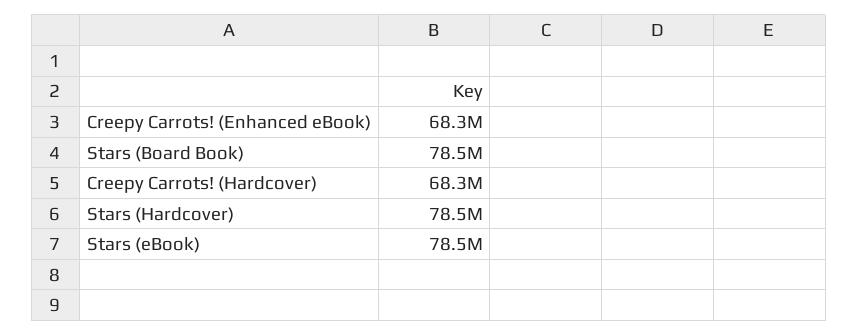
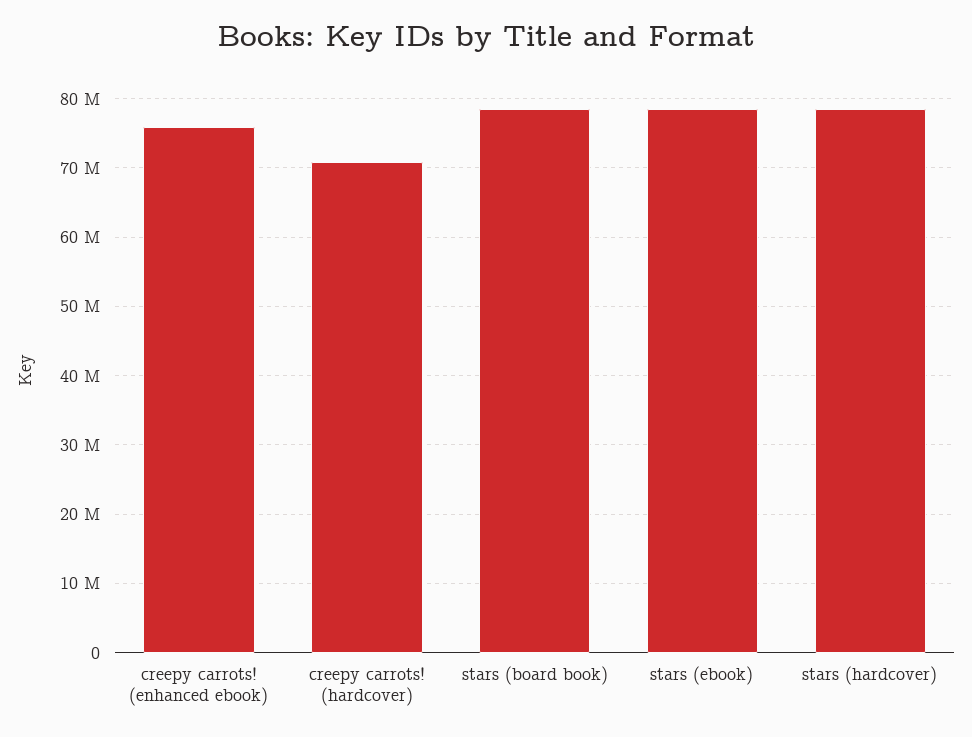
Creepy Carrots! (Enhanced eBook): 68300000 -> 76000000
Creepy Carrots! (Hardcover): 68300000 -> 71000000

